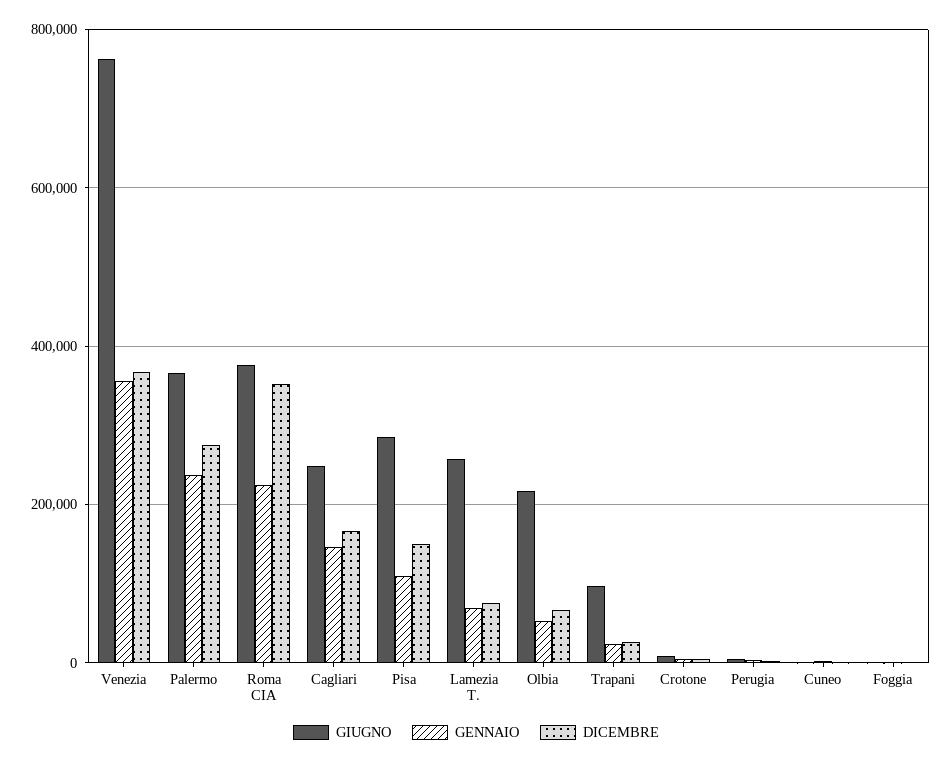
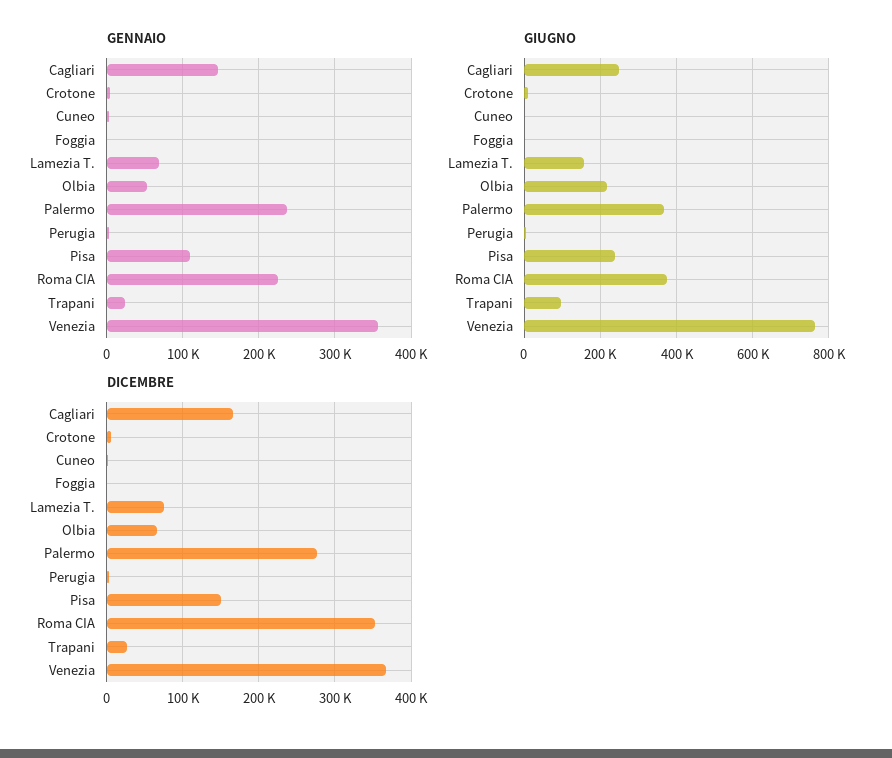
GIUGNO, Pisa: 280000 -> 240000
GIUGNO, Lamezia T.: 260000 -> 160000

